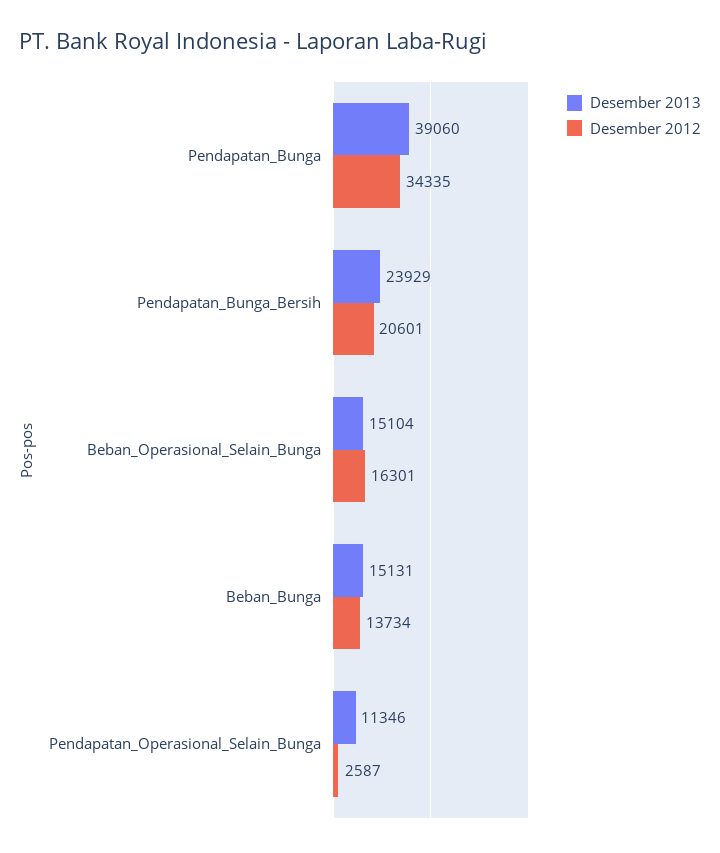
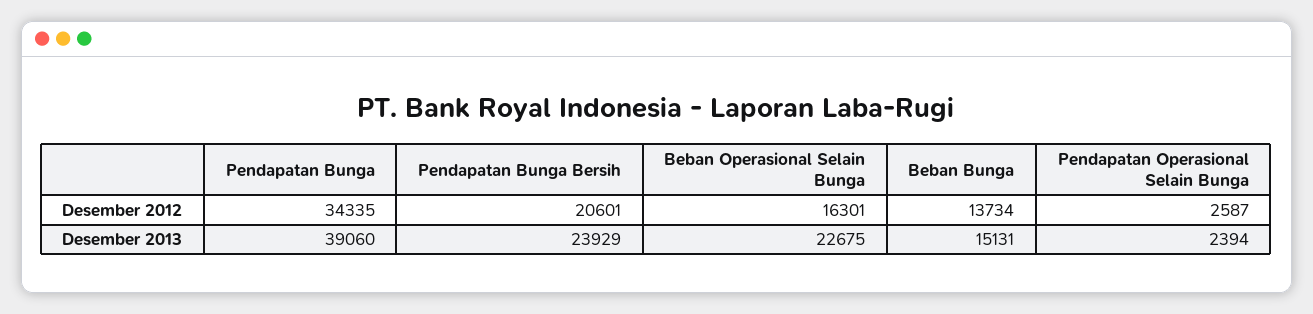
Desember 2013, Beban_Operasional_Selain_Bunga: 15104 -> 22675
Desember 2013, Pendapatan_Operasional_Selain_Bunga: 11346 -> 2394

